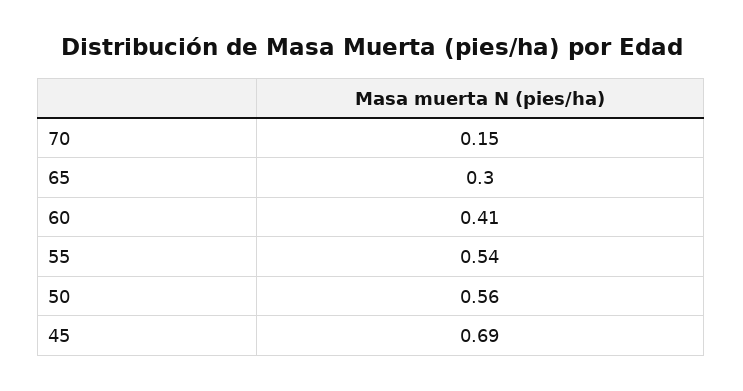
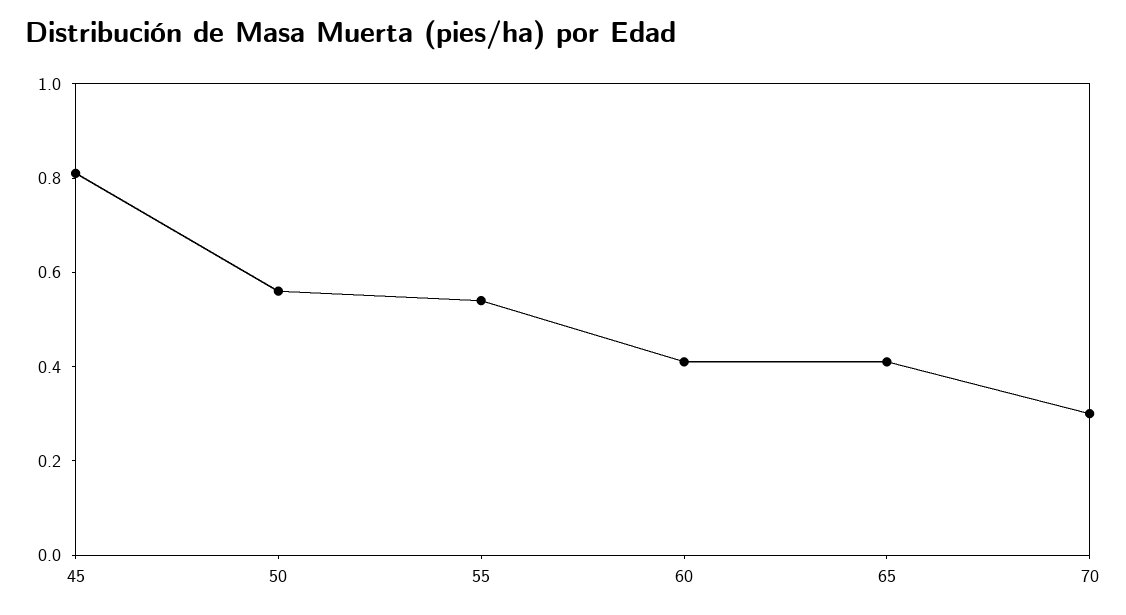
70: 0.15 -> 0.3
65: 0.3 -> 0.4
45: 0.69 -> 0.8

